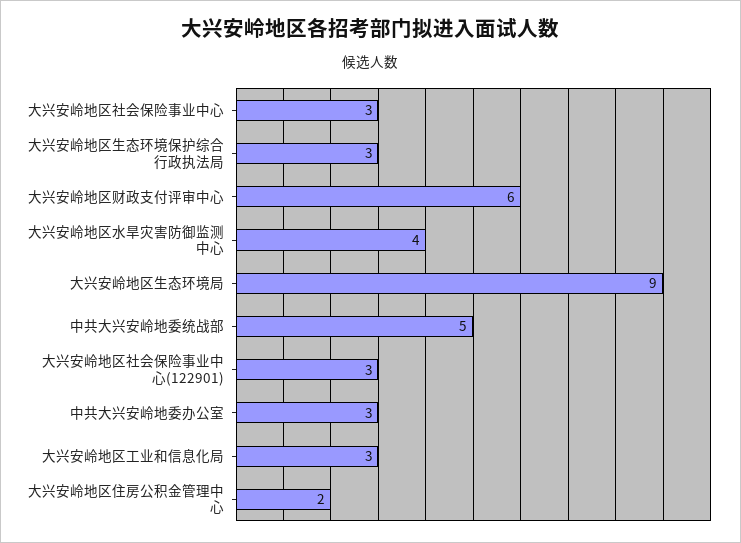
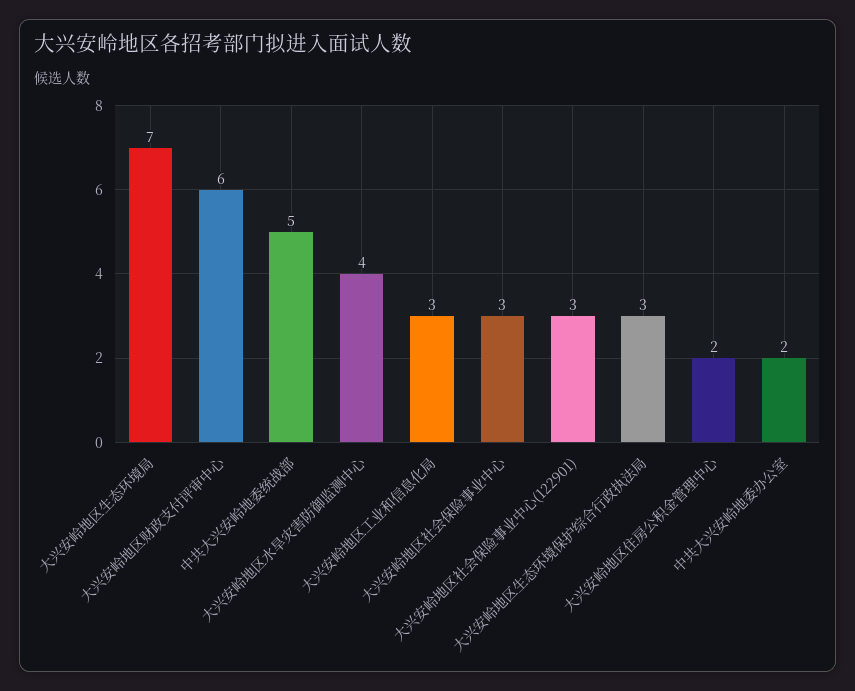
大兴安岭地区生态环境局: 9 -> 7
中共大兴安岭地委办公室: 3 -> 2

